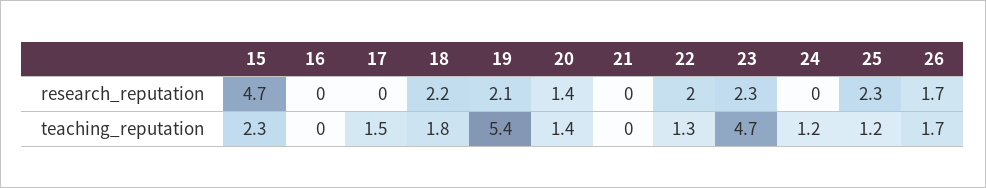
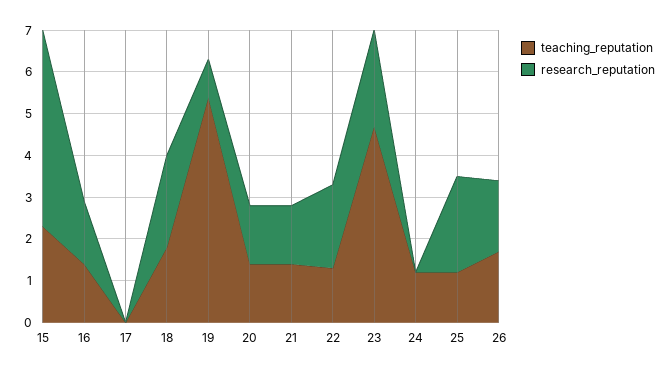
research_reputation, 16: 0 -> 1.5
research_reputation, 19: 2.1 -> 1
research_reputation, 21: 0 -> 1.5
teaching_reputation, 16: 0 -> 1.5
teaching_reputation, 17: 1.5 -> 0
teaching_reputation, 21: 0 -> 1.5

